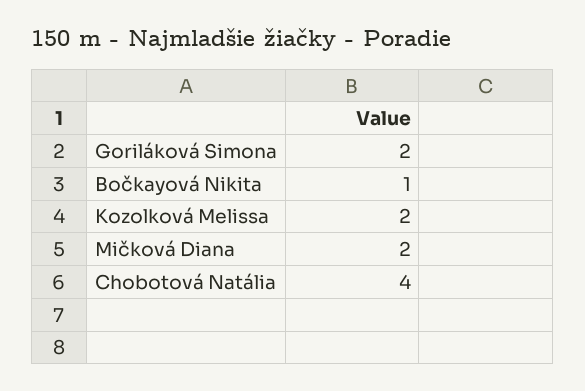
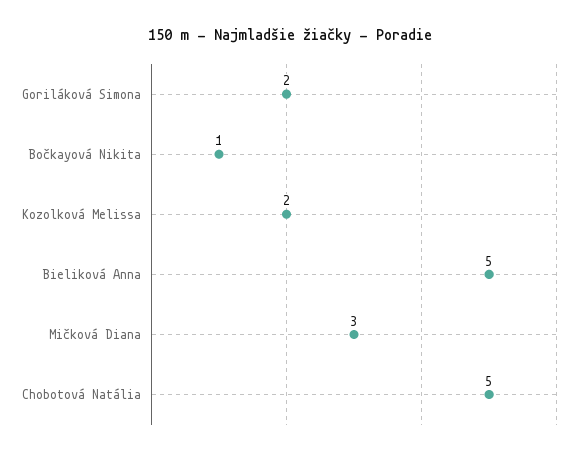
Mičková Diana: 2 -> 3
Chobotová Natália: 4 -> 5
Bieliková Anna: none -> 5

